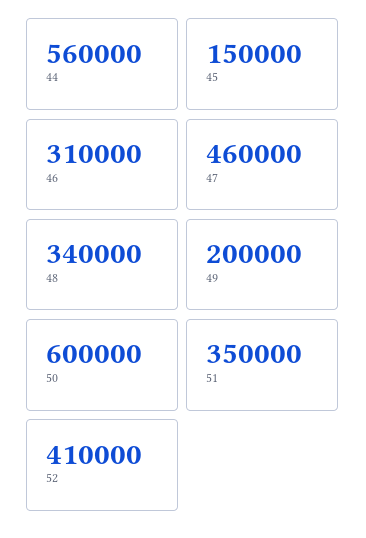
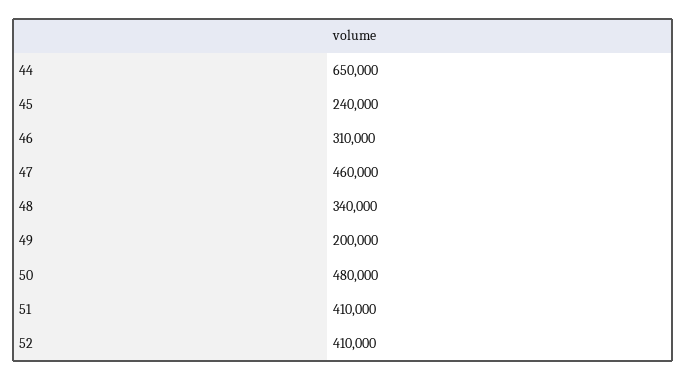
44: 560000 -> 650000
45: 150000 -> 240000
50: 600000 -> 480000
51: 350000 -> 410000

